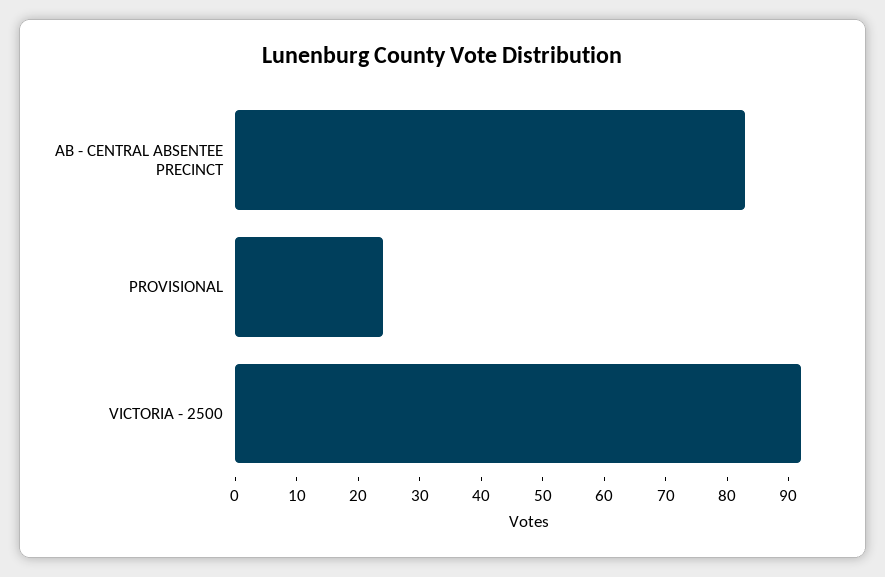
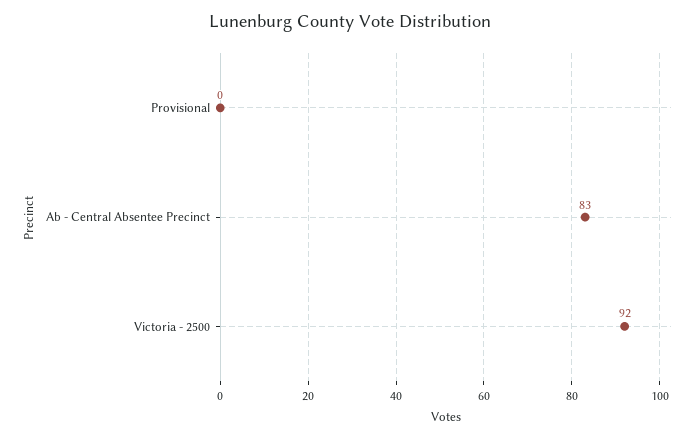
PROVISIONAL: 25 -> 0

